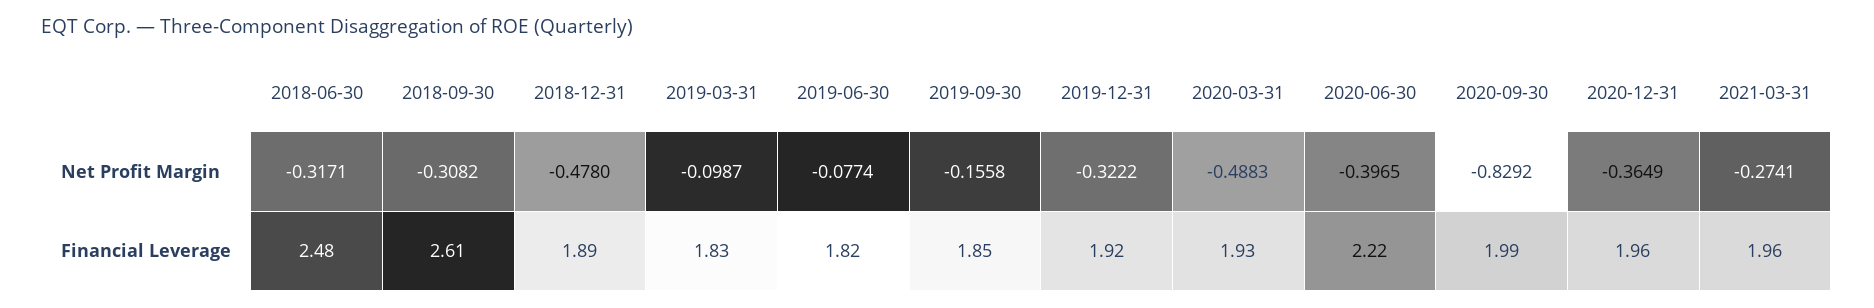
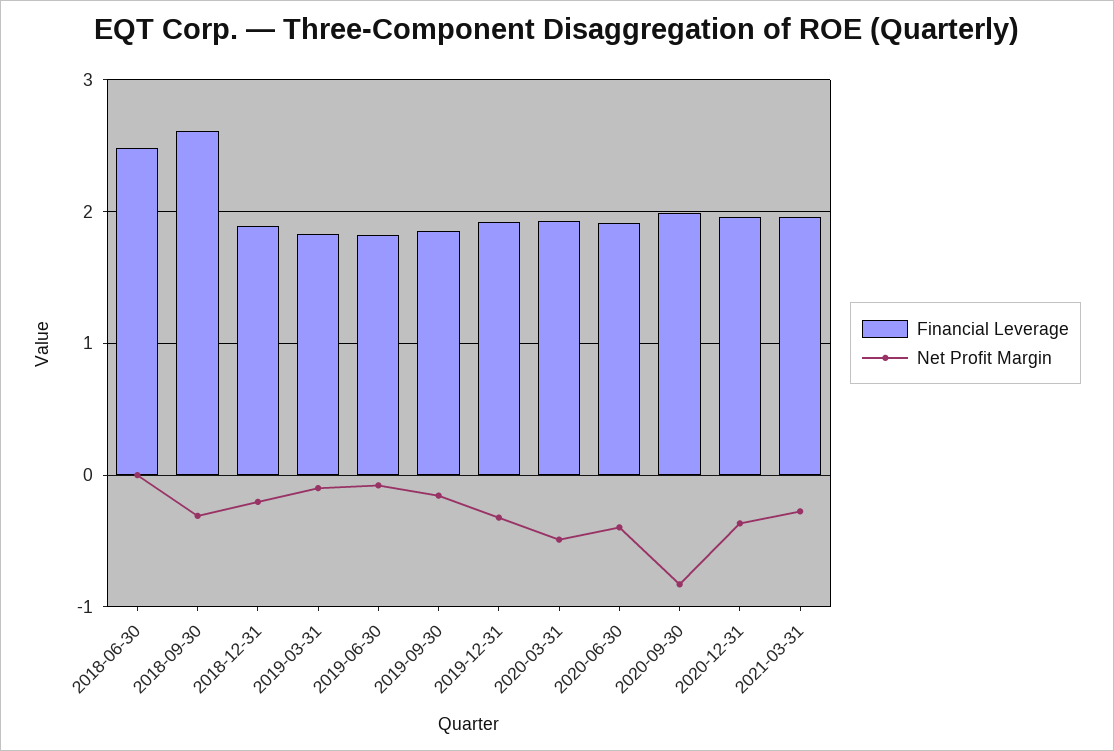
Net Profit Margin, 2018-06-30: -0.3171 -> 0
Net Profit Margin, 2018-12-31: -0.478 -> -0.2
Financial Leverage, 2020-06-30: 2.22 -> 1.9

